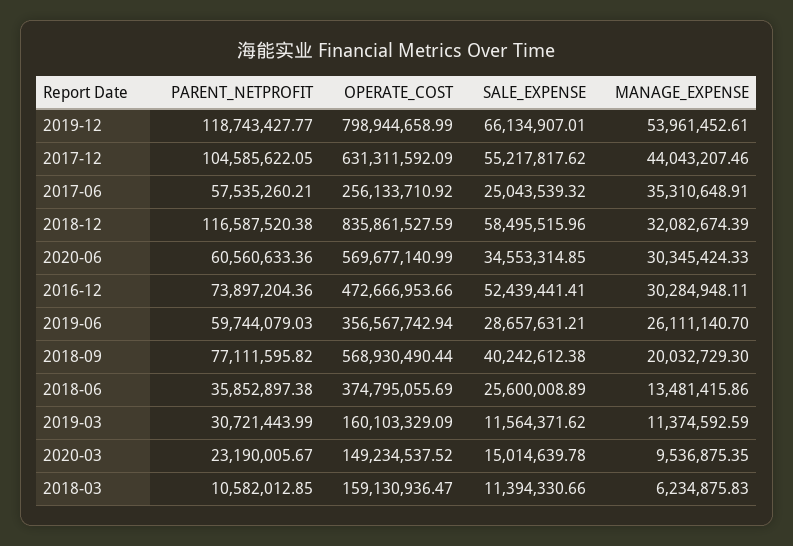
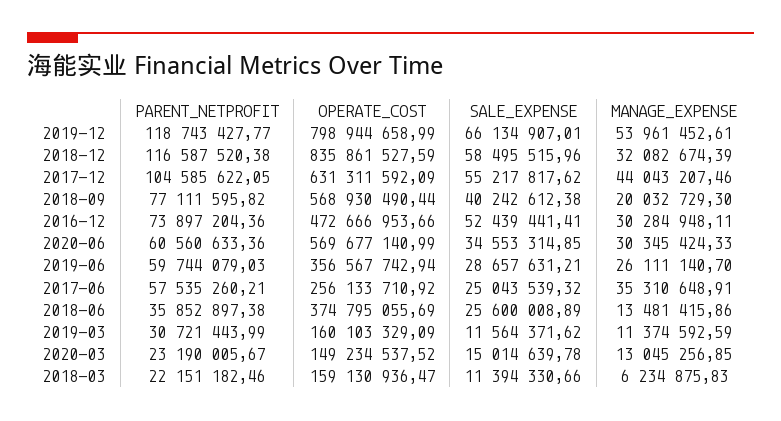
MANAGE_EXPENSE, 2020-03: 9536875.35 -> 13045256.85
PARENT_NETPROFIT, 2018-03: 10582012.85 -> 22151182.46

